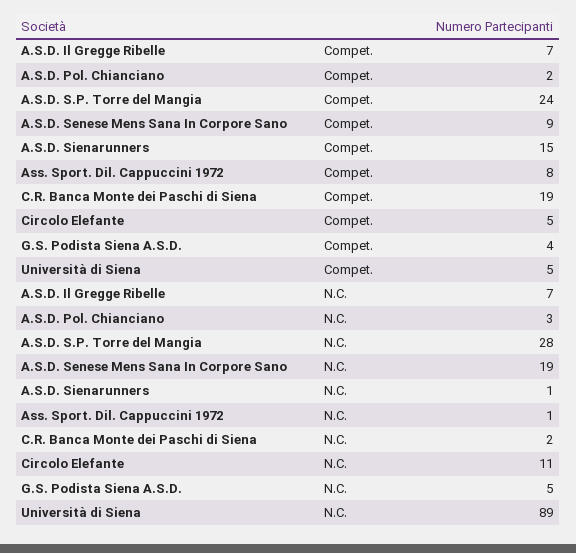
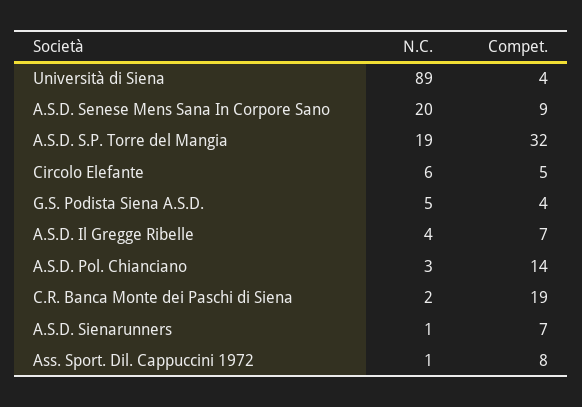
A.S.D. Pol. Chianciano, Compet.: 2 -> 14
A.S.D. S.P. Torre del Mangia, Compet.: 24 -> 32
A.S.D. Sienarunners, Compet.: 15 -> 7
Università di Siena, Compet.: 5 -> 4
A.S.D. Il Gregge Ribelle, N.C.: 7 -> 4
A.S.D. S.P. Torre del Mangia, N.C.: 28 -> 19
A.S.D. Senese Mens Sana In Corpore Sano, N.C.: 19 -> 20
Circolo Elefante, N.C.: 11 -> 6

